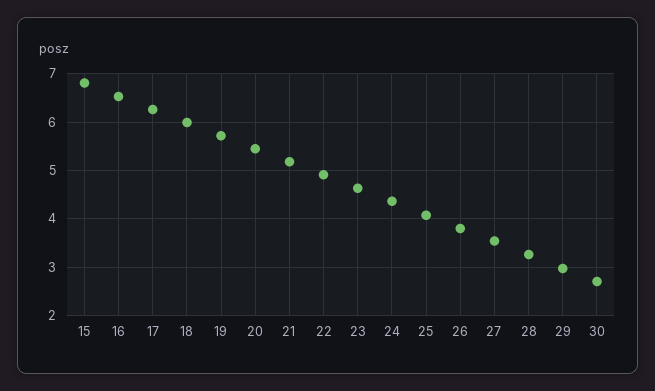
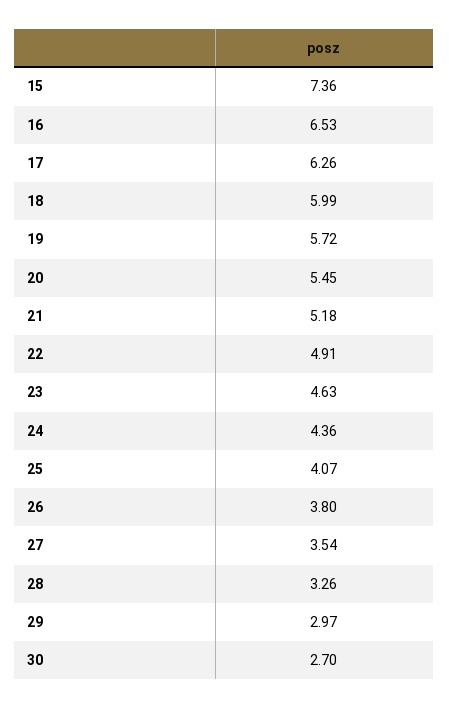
15: 6.8 -> 7.36

